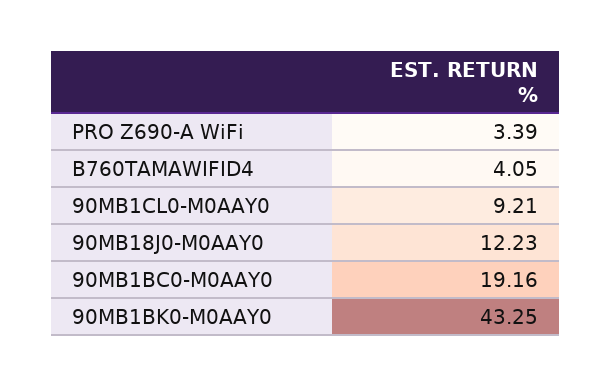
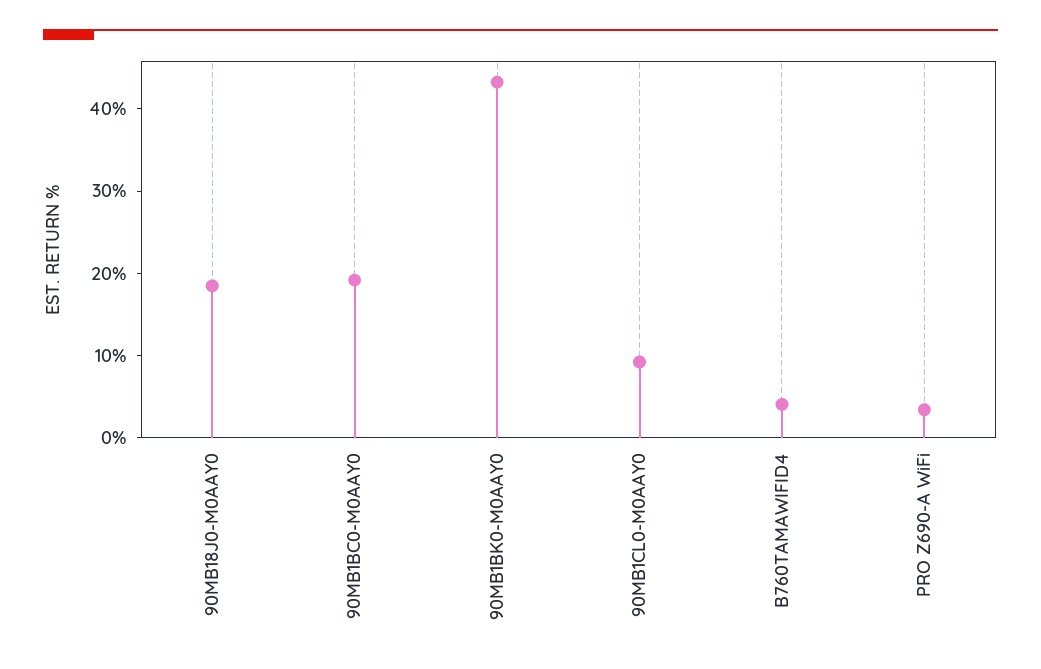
90MB18J0-M0AAY0: 12.23 -> 18

